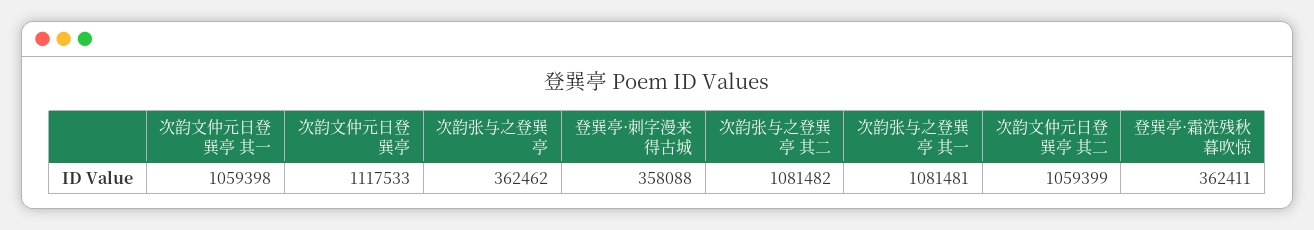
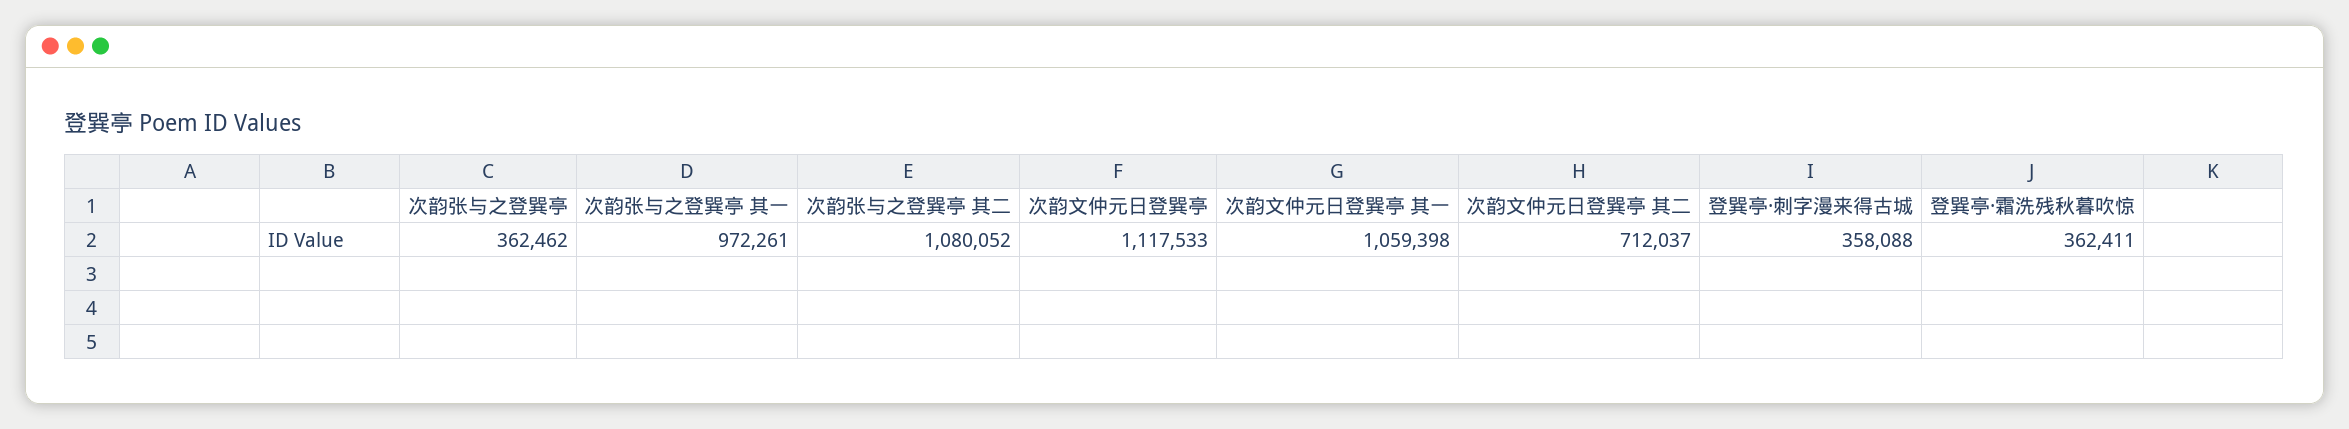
次韵张与之登巽亭 其二: 1081482 -> 1080052
次韵张与之登巽亭 其一: 1081481 -> 972261
次韵文仲元日登巽亭 其二: 1059399 -> 712037

